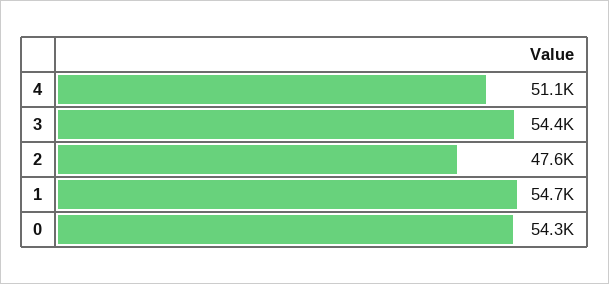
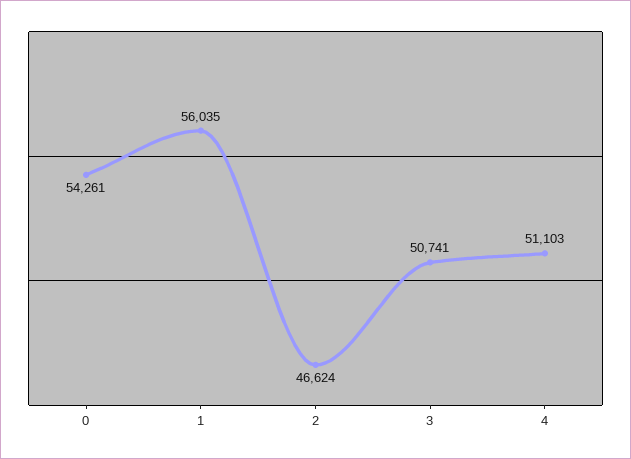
3: 54400 -> 50741
2: 47600 -> 46624
1: 54700 -> 56035

